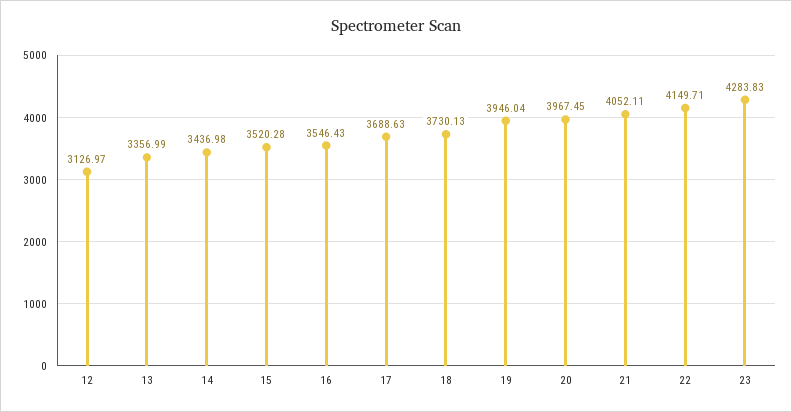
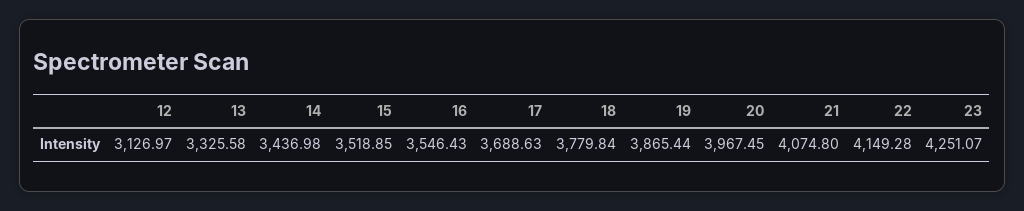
13: 3356.99 -> 3325.58
15: 3520.28 -> 3518.85
18: 3730.13 -> 3779.84
19: 3946.04 -> 3865.44
21: 4052.11 -> 4074.8
22: 4149.71 -> 4149.28
23: 4283.83 -> 4251.07

